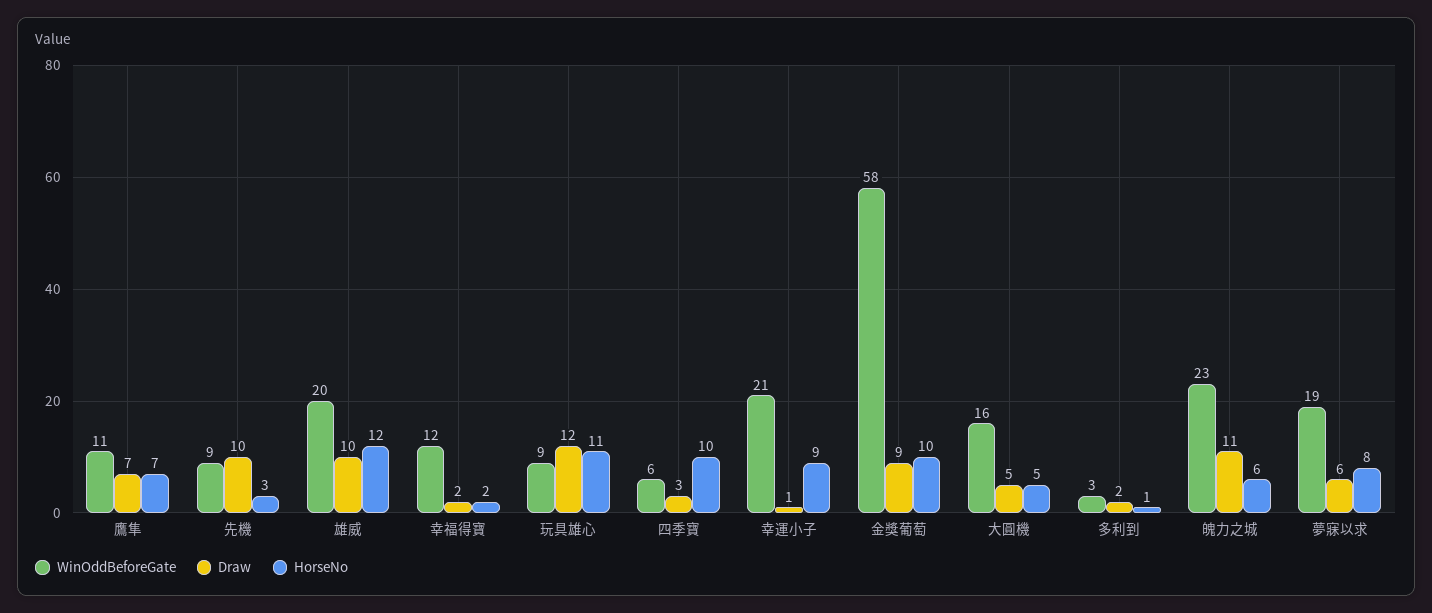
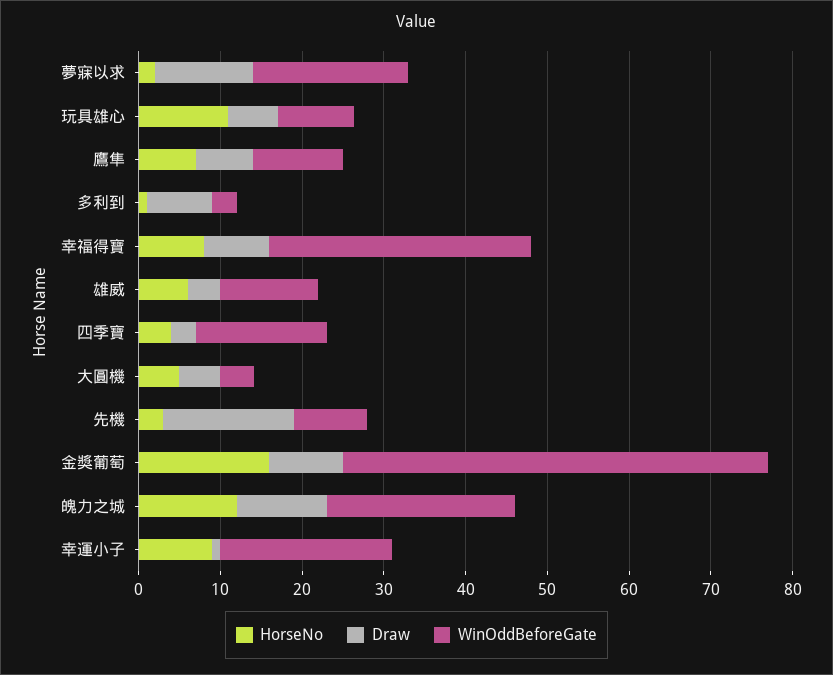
Draw, 先機: 10 -> 16
WinOddBeforeGate, 雄威: 20 -> 12
Draw, 雄威: 10 -> 4
HorseNo, 雄威: 12 -> 6
WinOddBeforeGate, 幸福得寶: 12 -> 32
Draw, 幸福得寶: 2 -> 8
HorseNo, 幸福得寶: 2 -> 8
Draw, 玩具雄心: 12 -> 6
WinOddBeforeGate, 四季寶: 6 -> 16
HorseNo, 四季寶: 10 -> 4
WinOddBeforeGate, 金獎葡萄: 58 -> 52
HorseNo, 金獎葡萄: 10 -> 16
WinOddBeforeGate, 大圓機: 16 -> 4
Draw, 多利到: 2 -> 8
HorseNo, 魄力之城: 6 -> 12
Draw, 夢寐以求: 6 -> 12
HorseNo, 夢寐以求: 8 -> 2

